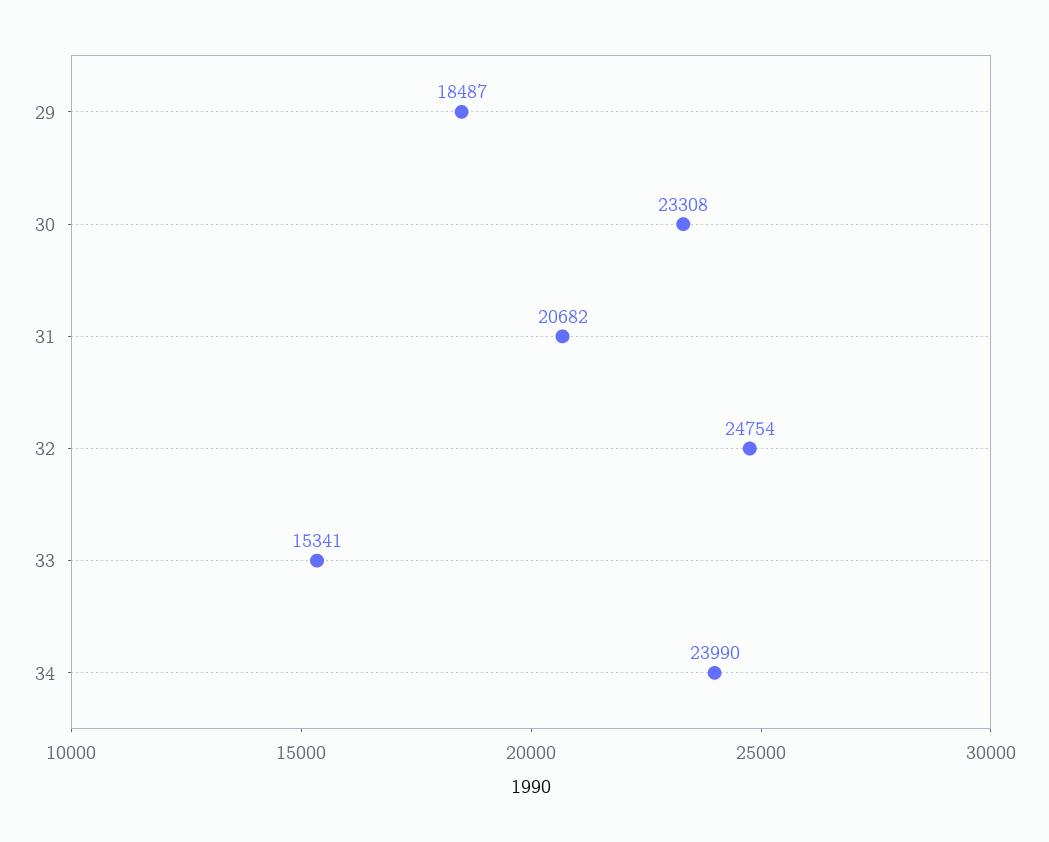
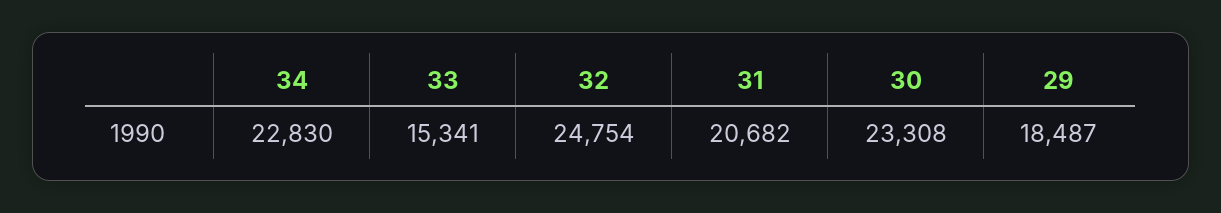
34: 23990 -> 22830

